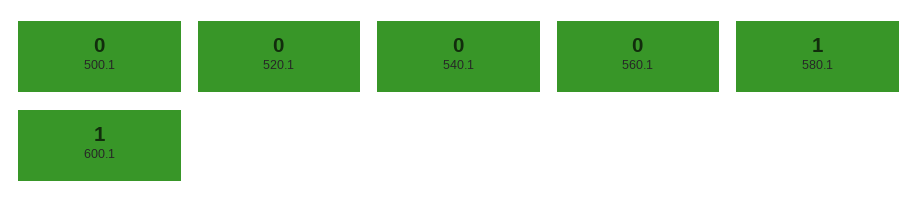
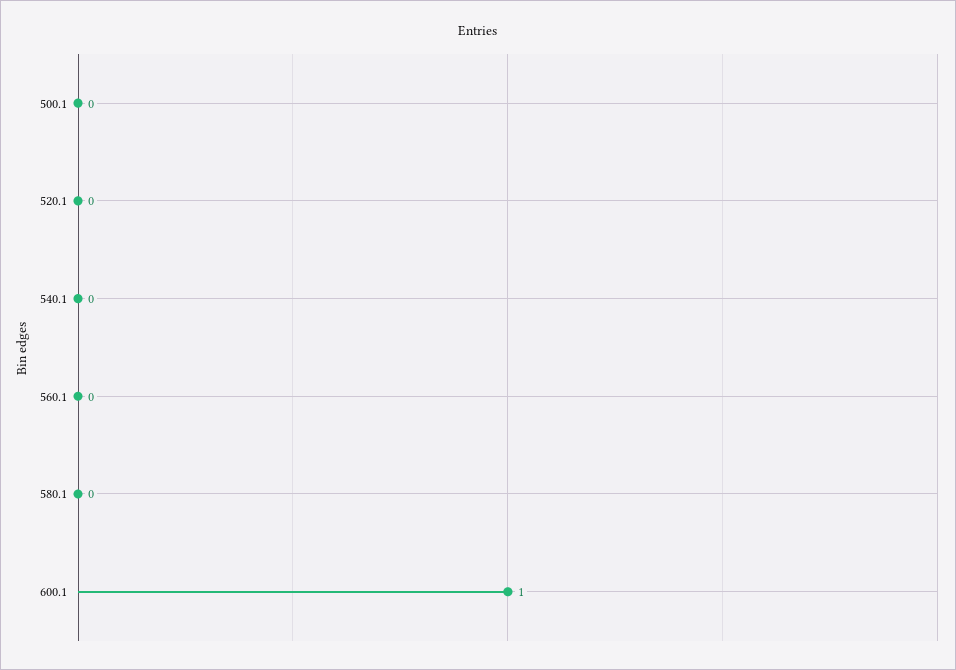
580.1: 1 -> 0

